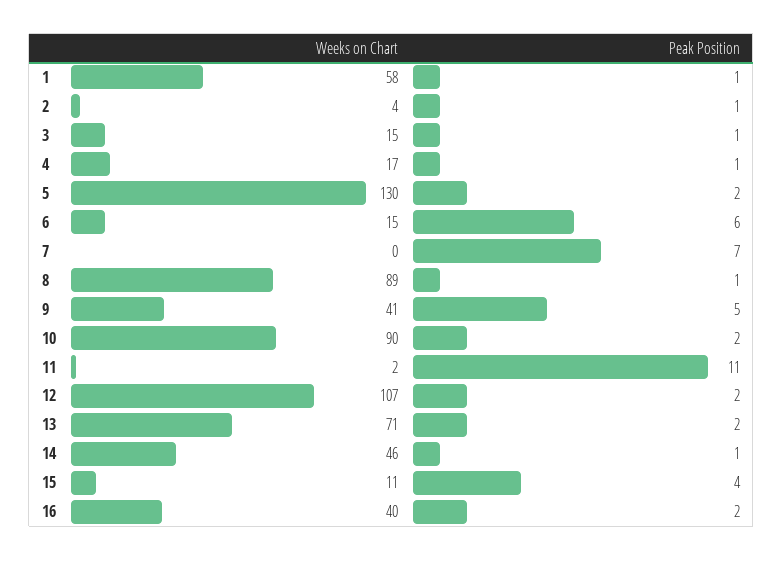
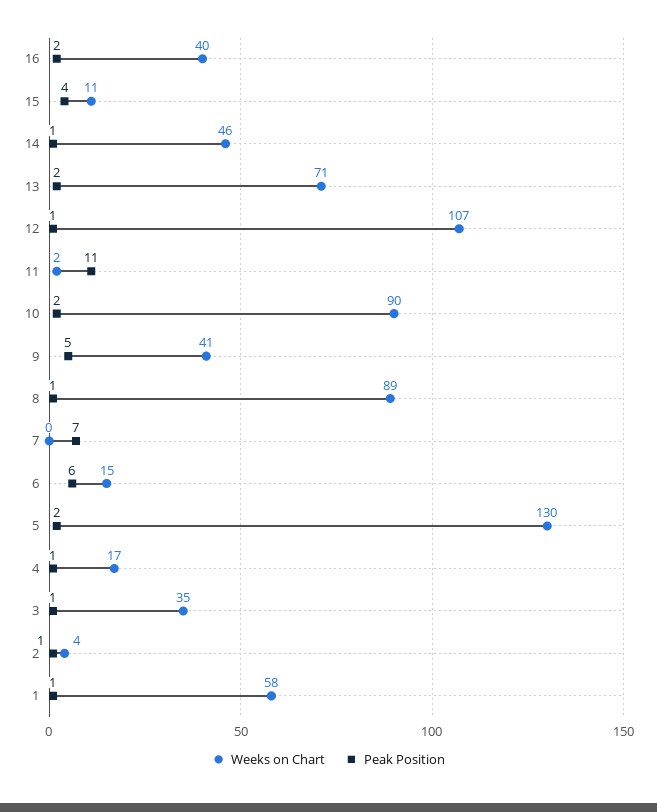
Weeks on Chart, 3: 15 -> 35
Peak Position, 12: 2 -> 1

